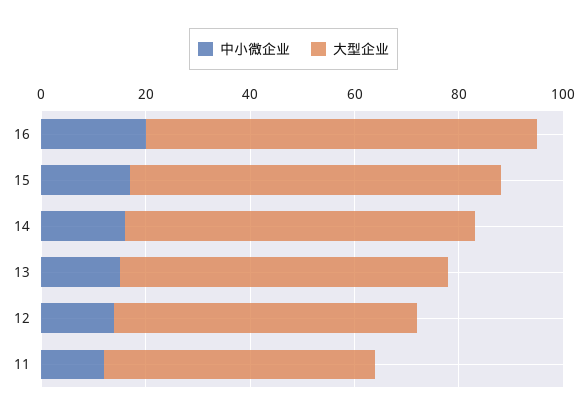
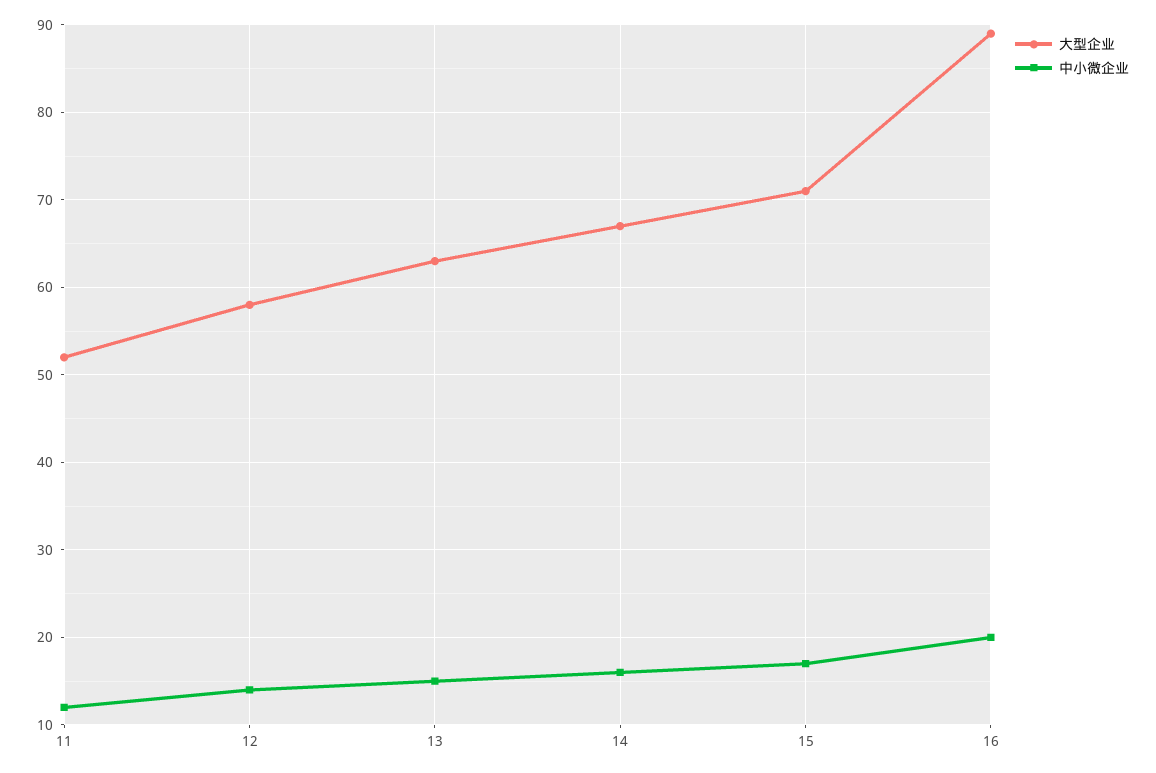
大型企业, 16: 75 -> 89

